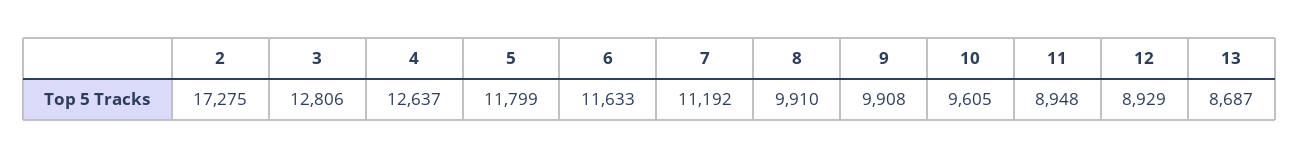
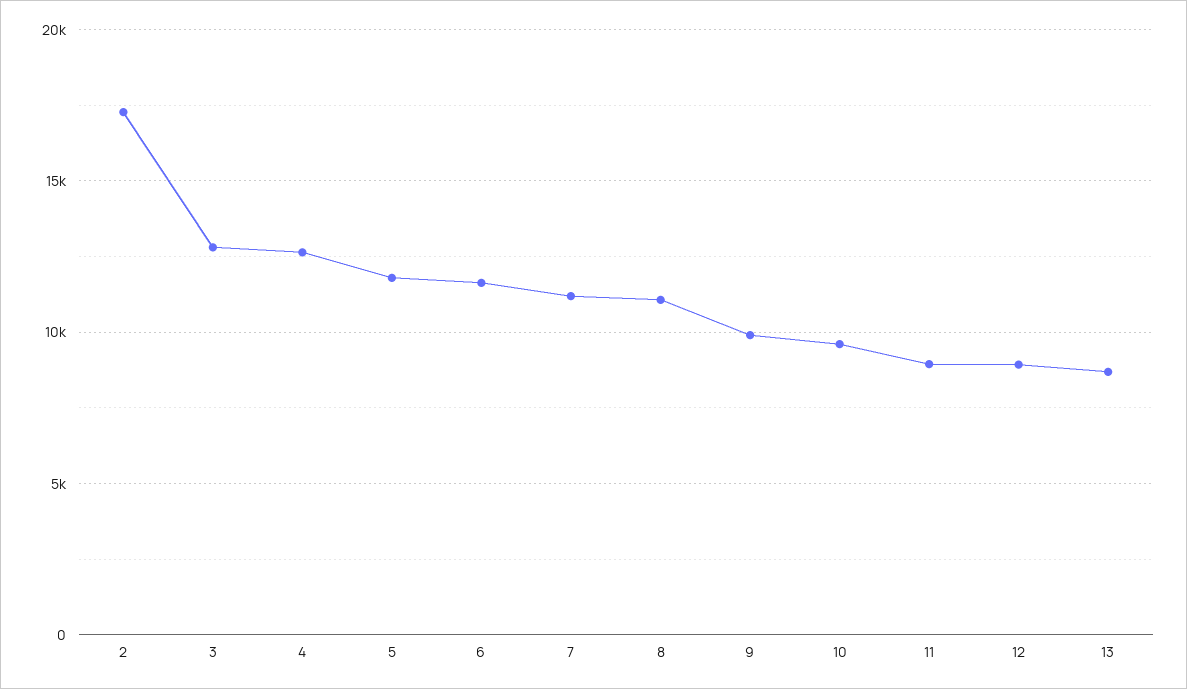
8: 9910 -> 11000

